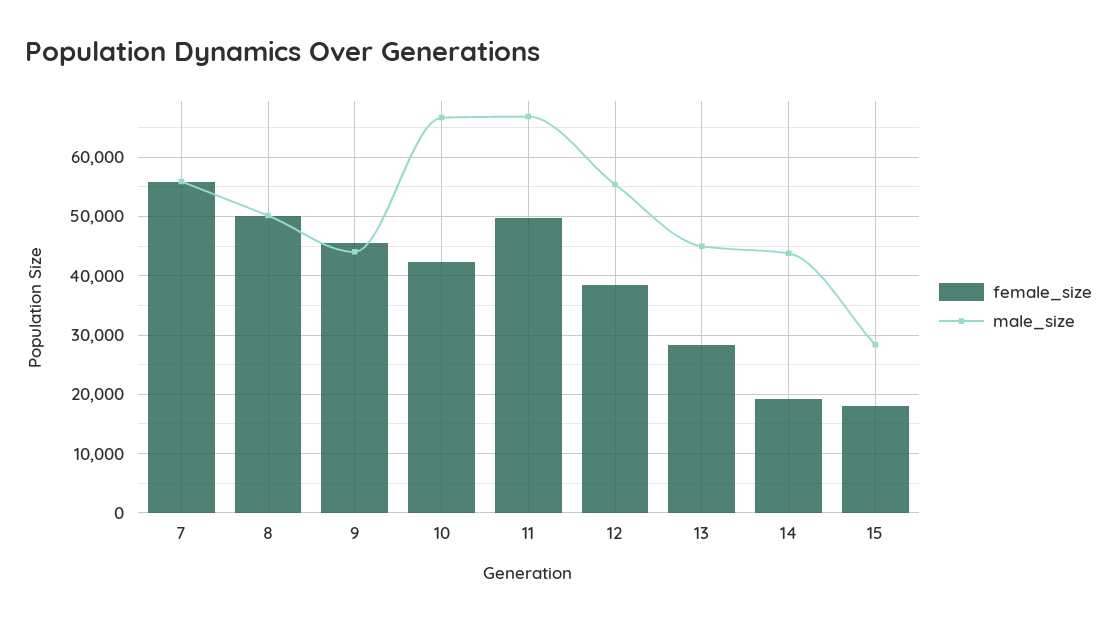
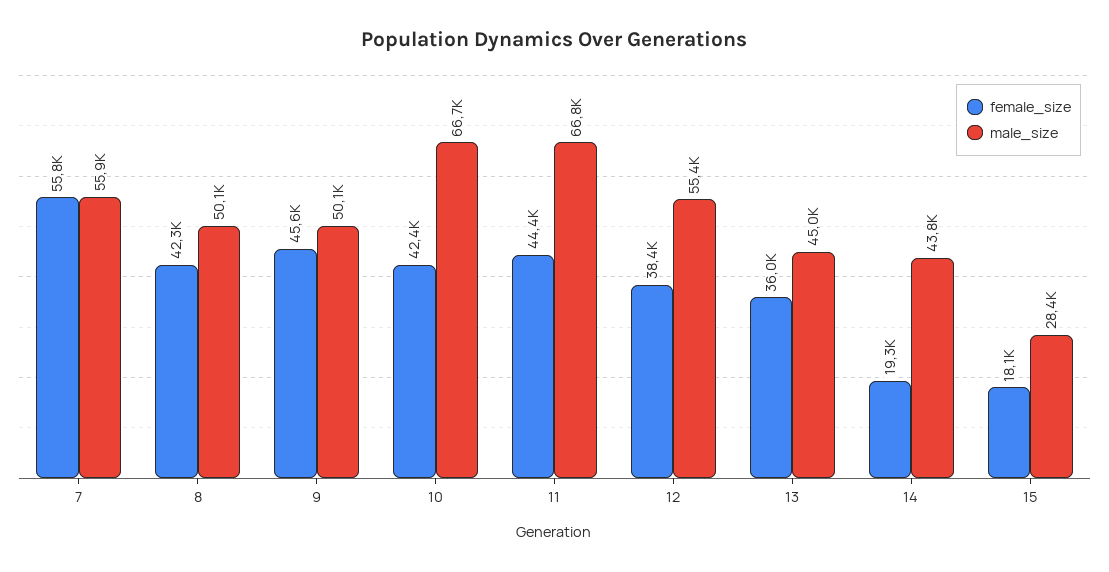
female_size, 8: 50000 -> 42300
male_size, 9: 44000 -> 50100
female_size, 11: 50000 -> 44400
female_size, 13: 28000 -> 36000

